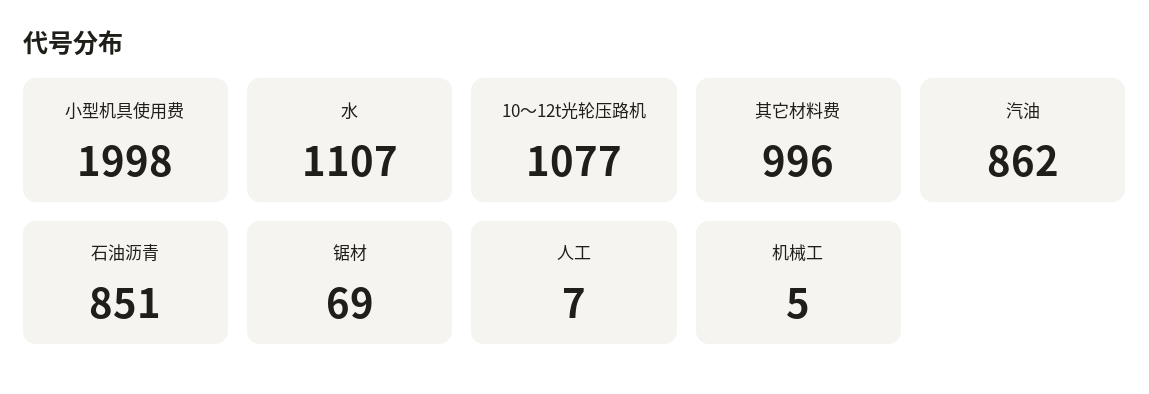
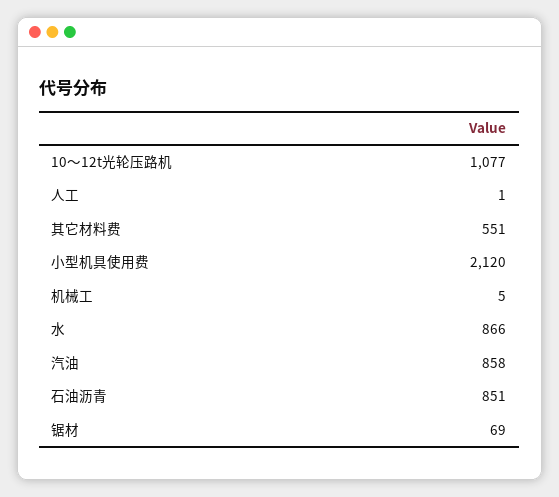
小型机具使用费: 1998 -> 2120
水: 1107 -> 866
其它材料费: 996 -> 551
汽油: 862 -> 858
人工: 7 -> 1

